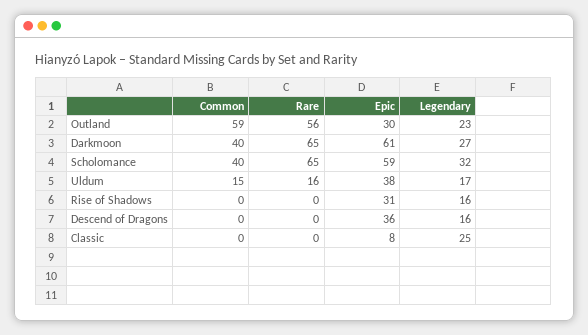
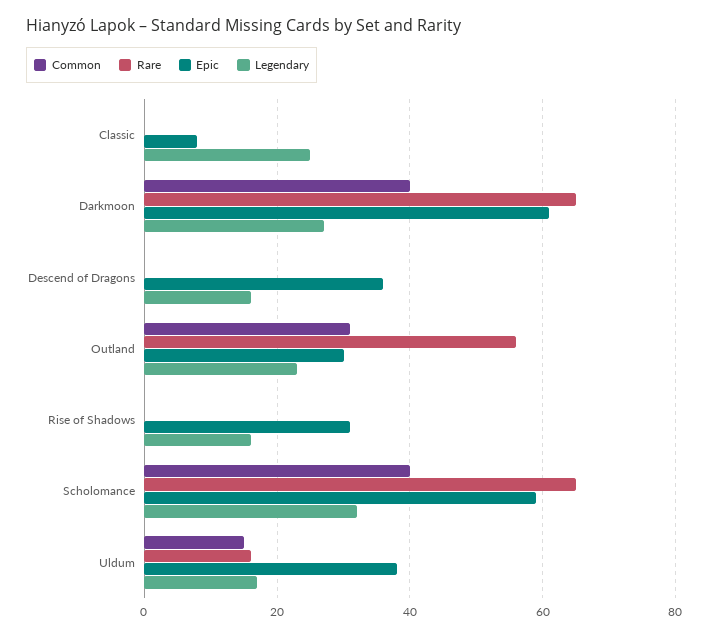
Common, Outland: 59 -> 30

